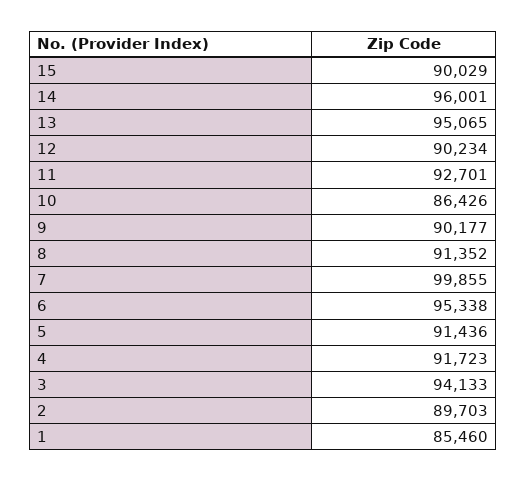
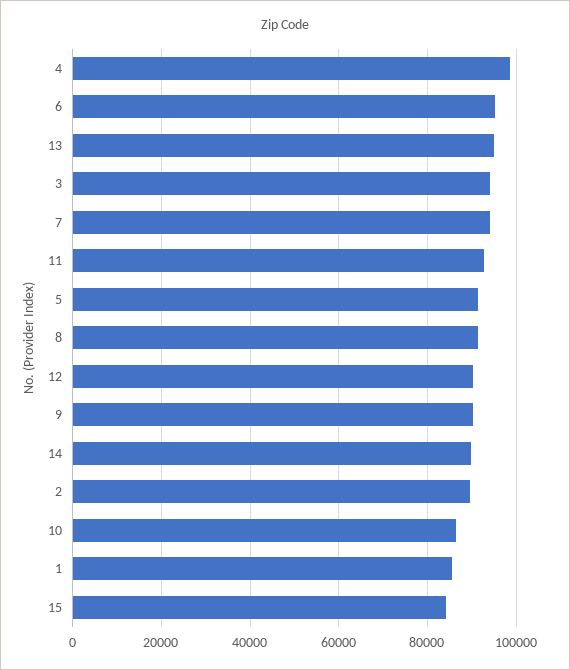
15: 90029 -> 84000
14: 96001 -> 90000
7: 99855 -> 94000
4: 91723 -> 98000

